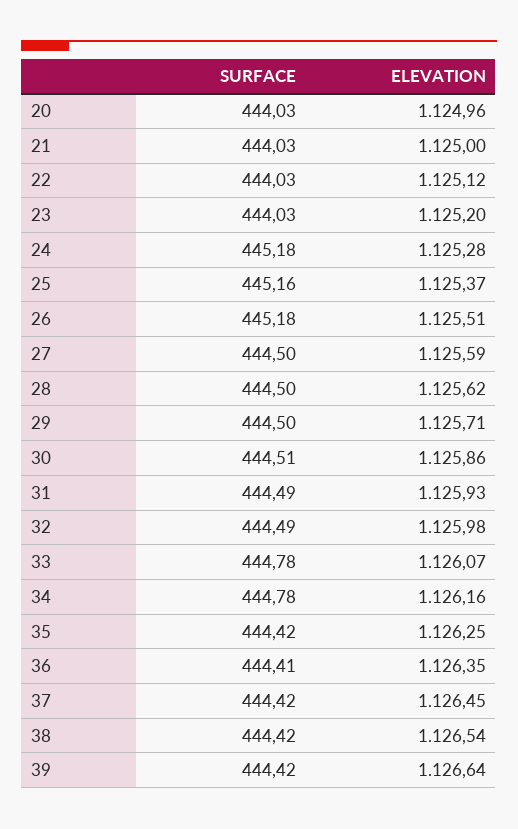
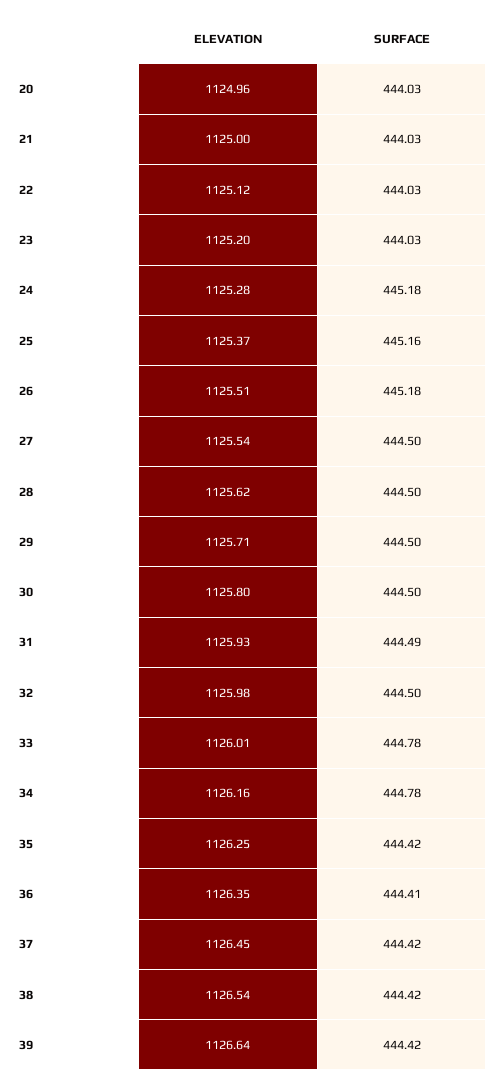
ELEVATION, 27: 1125.59 -> 1125.54
SURFACE, 30: 444.51 -> 444.5
ELEVATION, 30: 1125.86 -> 1125.8
SURFACE, 32: 444.49 -> 444.5
ELEVATION, 33: 1126.07 -> 1126.01

